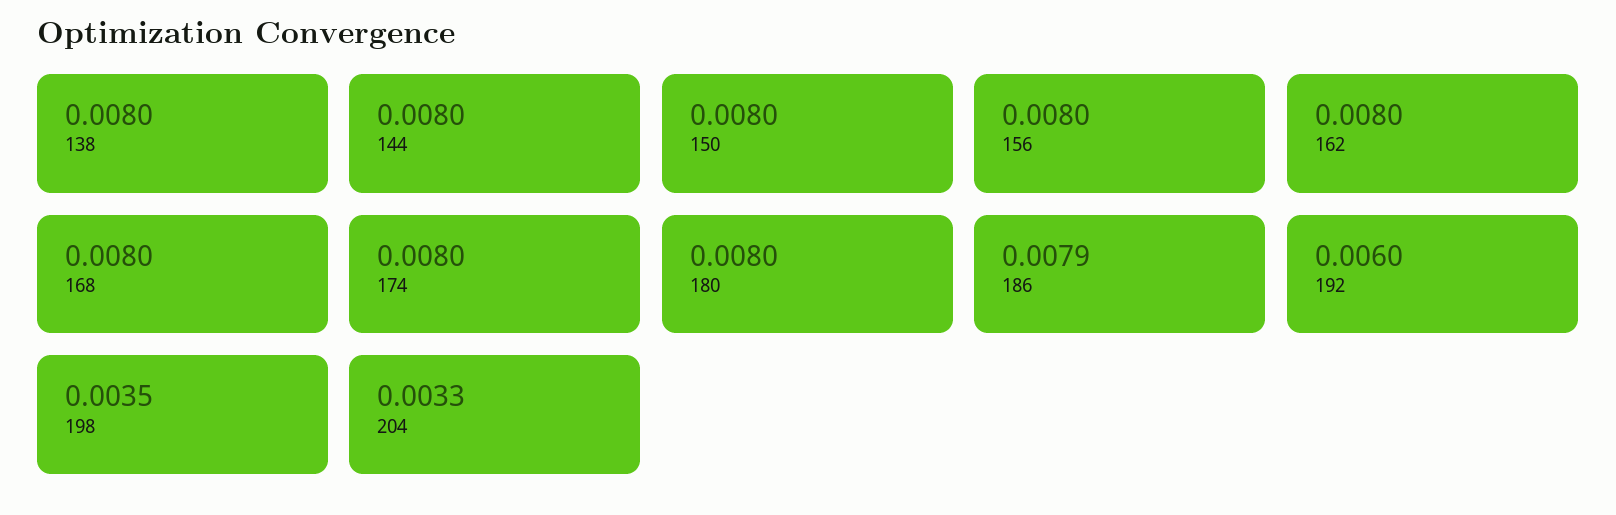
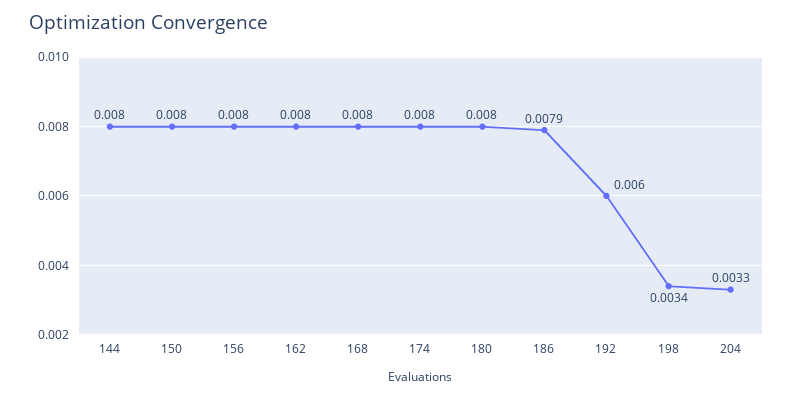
138: 0.008 -> none
198: 0.0035 -> 0.0034

